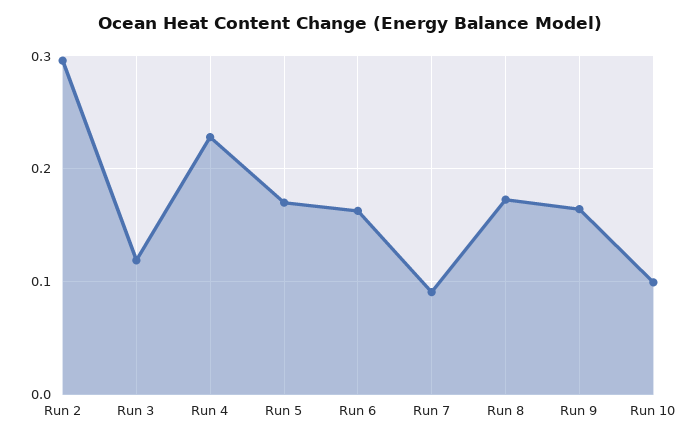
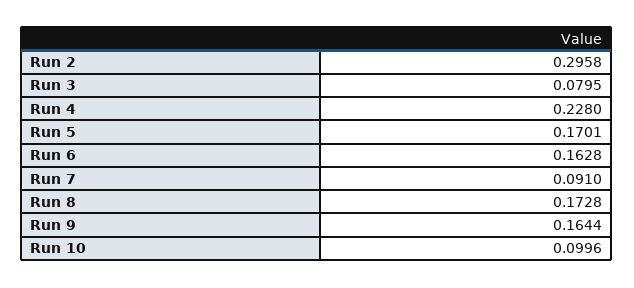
Run 3: 0.12 -> 0.0795

